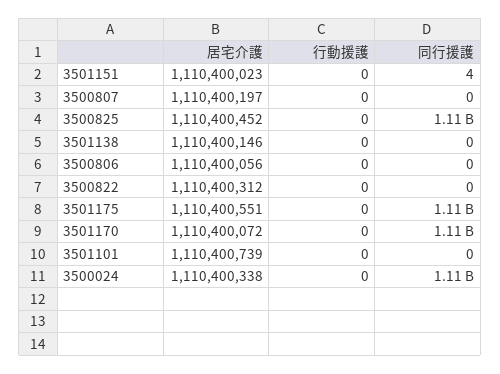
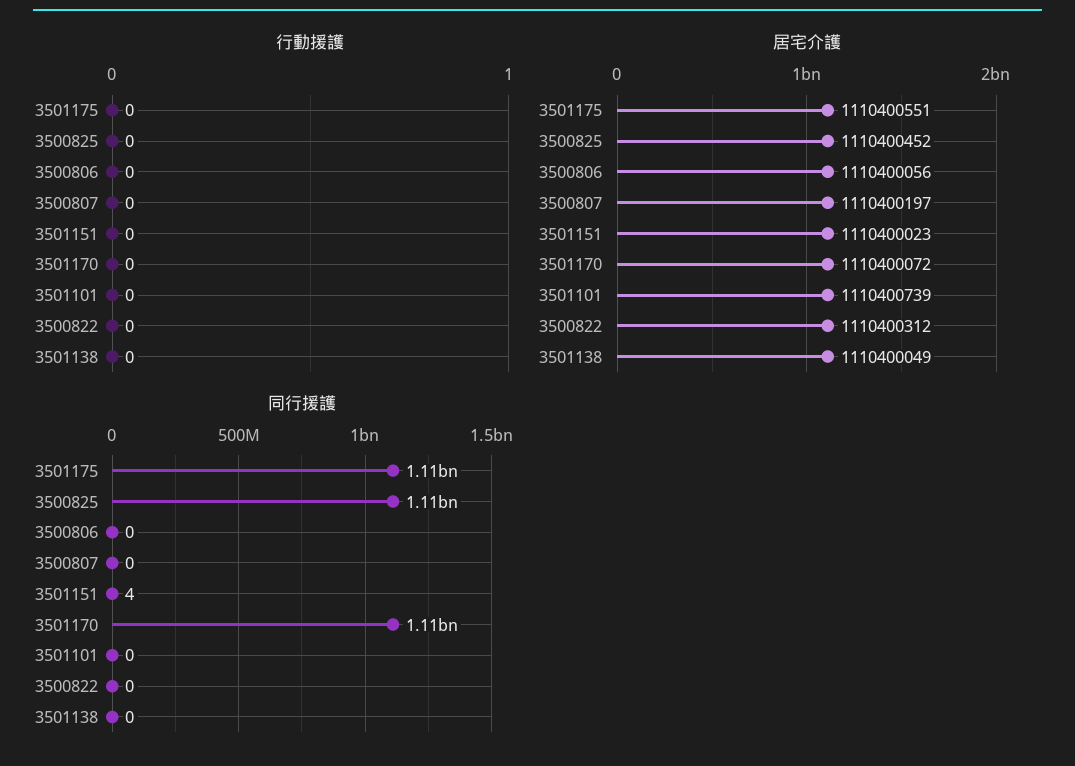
居宅介護, 3501138: 1110400146 -> 1110400049
居宅介護, 3500024: 1110400338 -> none
行動援護, 3500024: 0 -> none
同行援護, 3500024: 1110000000 -> none

